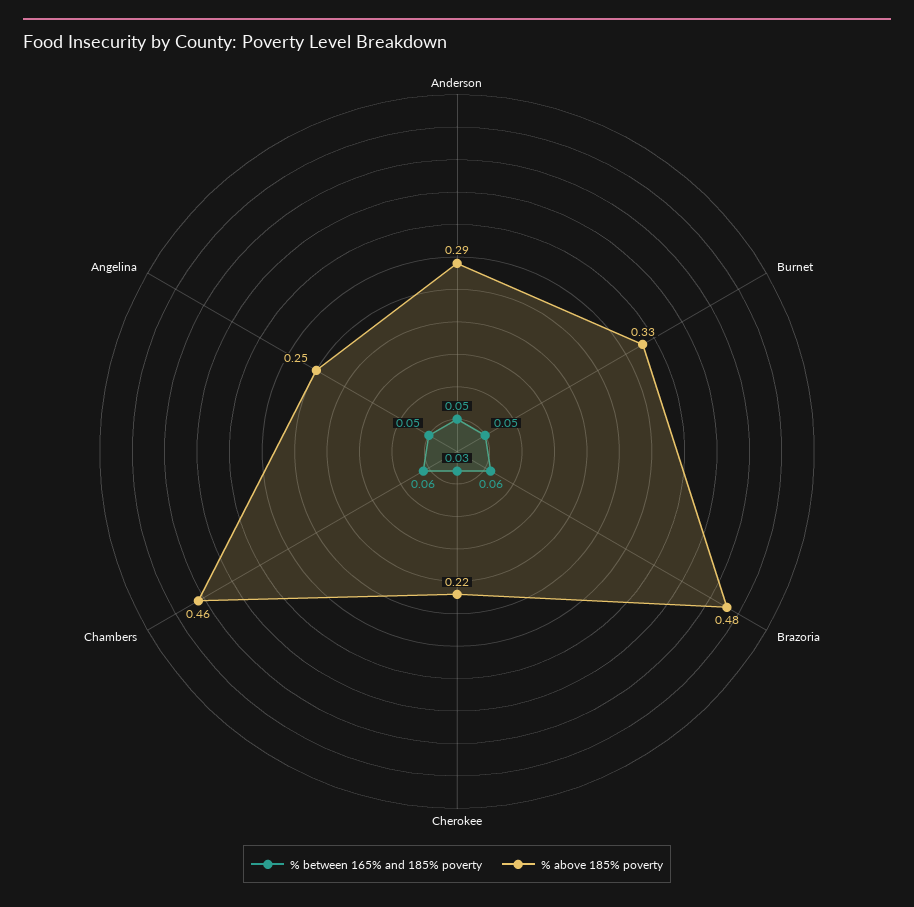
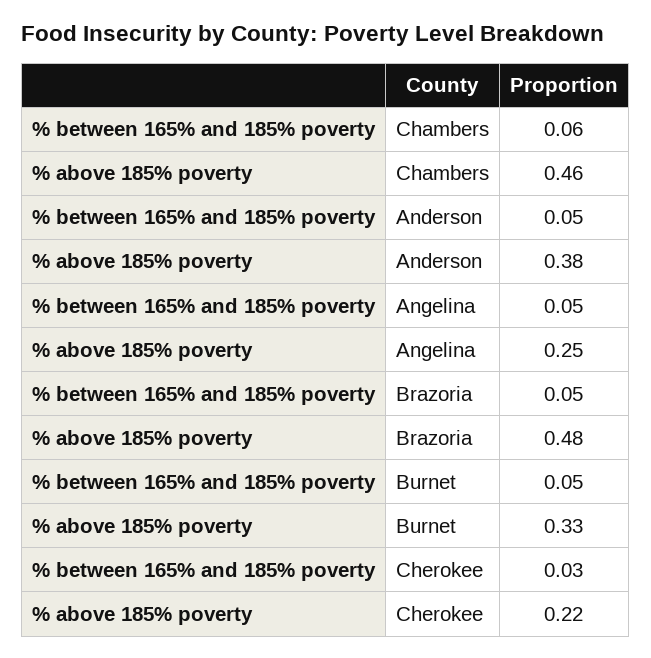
% above 185% poverty, Anderson: 0.29 -> 0.38
% between 165% and 185% poverty, Brazoria: 0.06 -> 0.05

